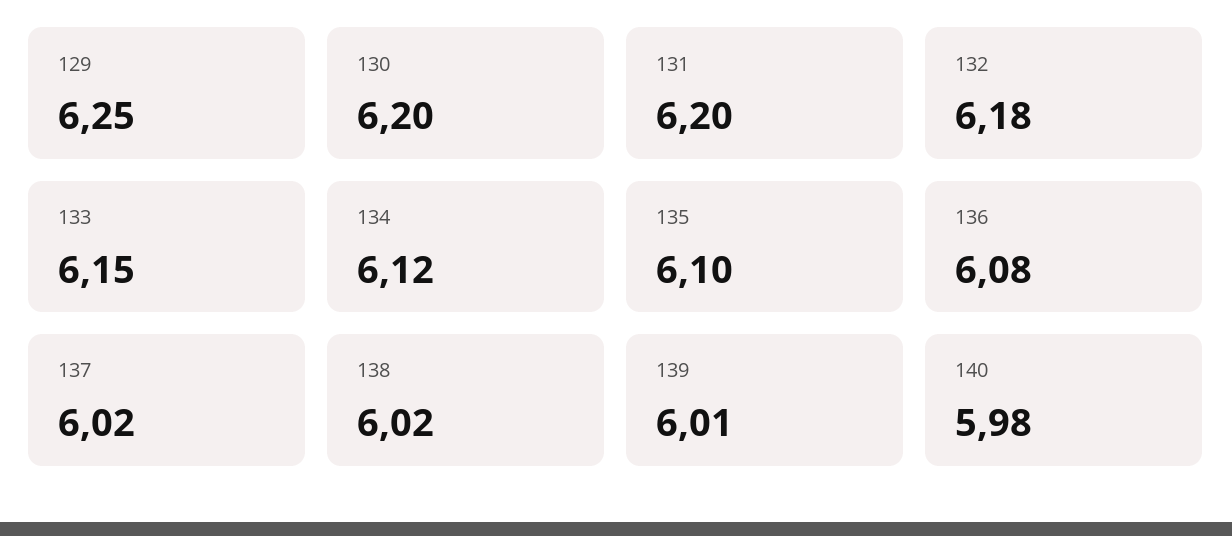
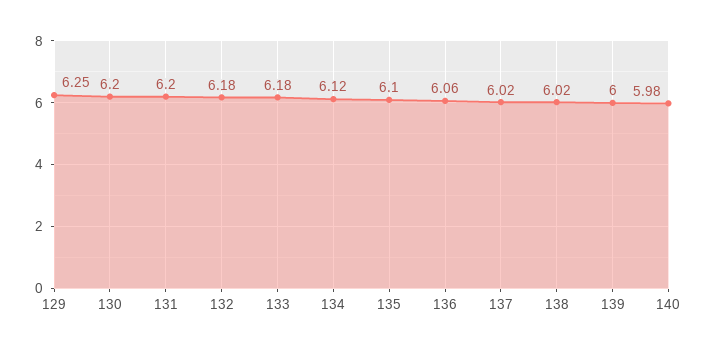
133: 6.15 -> 6.18
136: 6.08 -> 6.06
139: 6.01 -> 6

